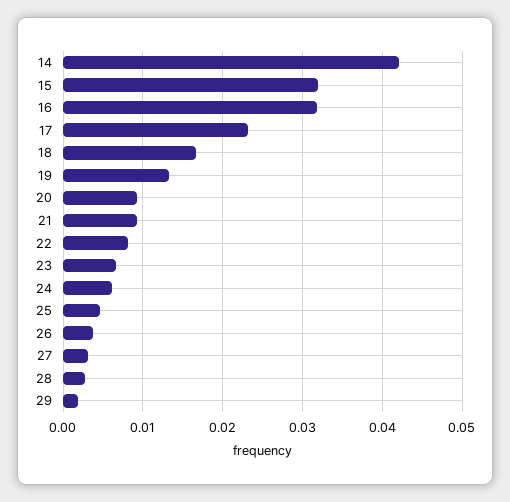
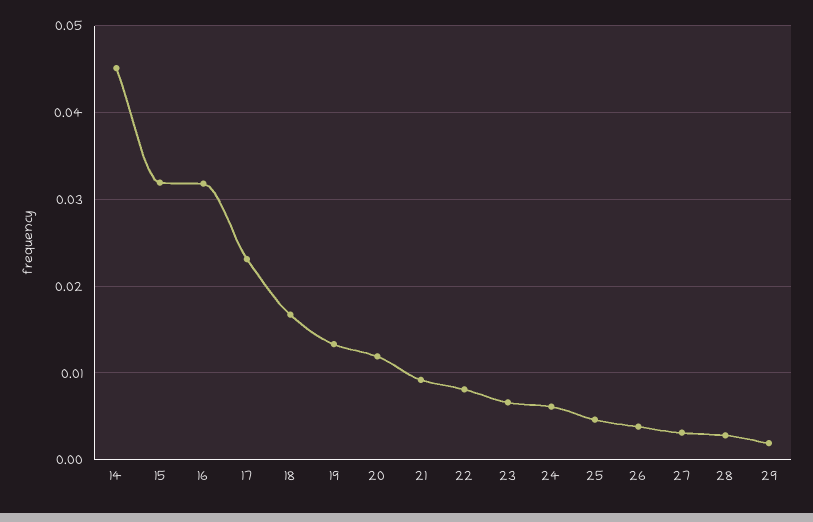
14: 0.042 -> 0.045
20: 0.009 -> 0.012

